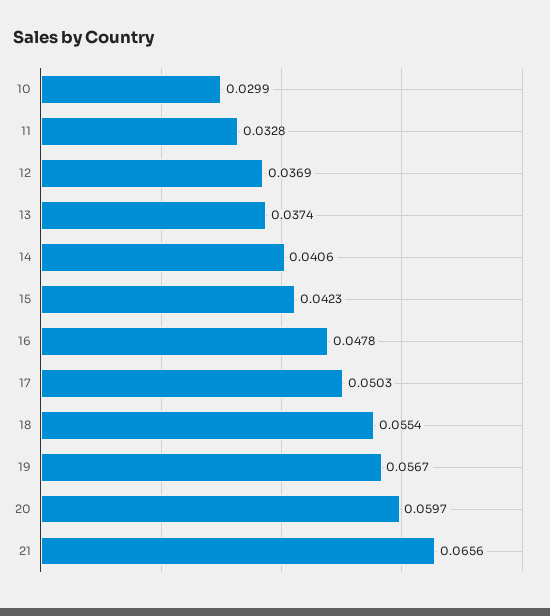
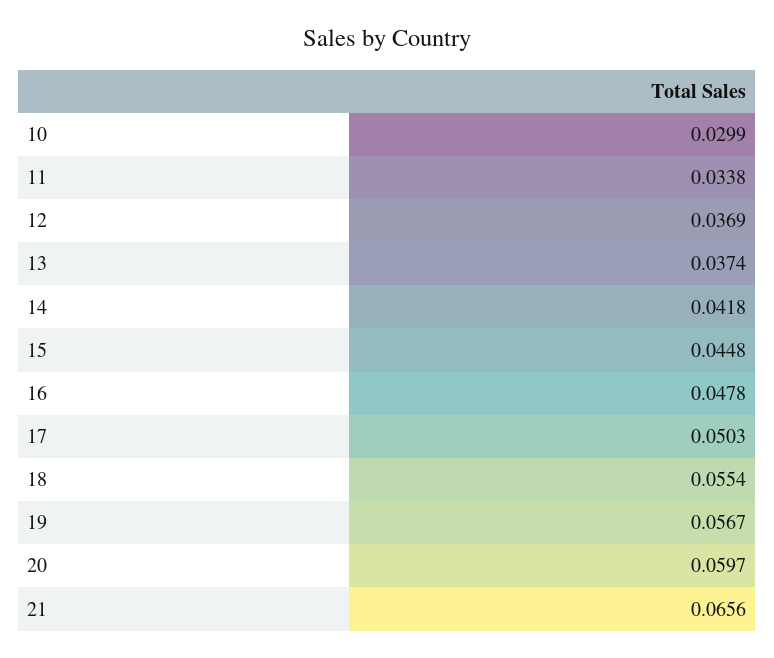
11: 0.0328 -> 0.0338
14: 0.0406 -> 0.0418
15: 0.0423 -> 0.0448

